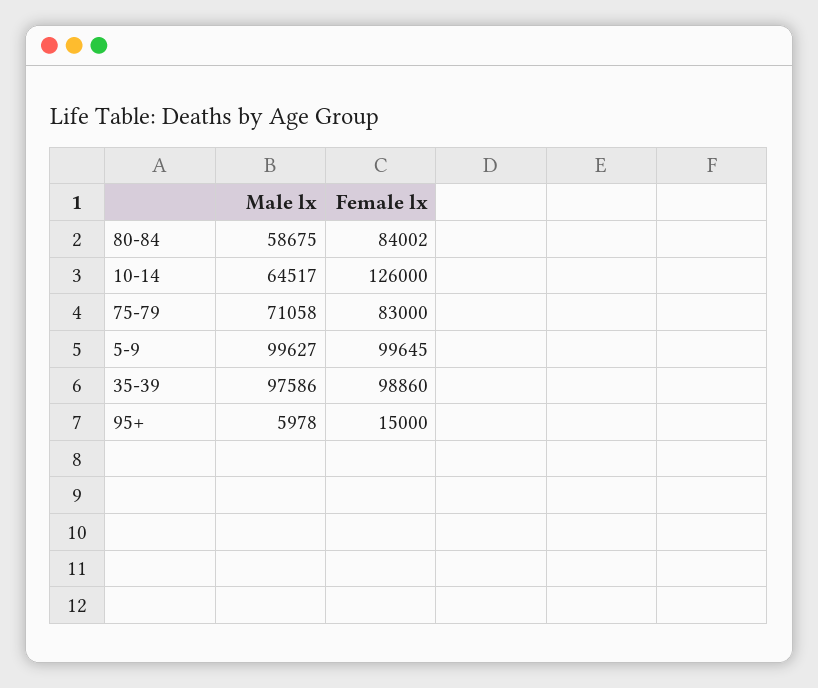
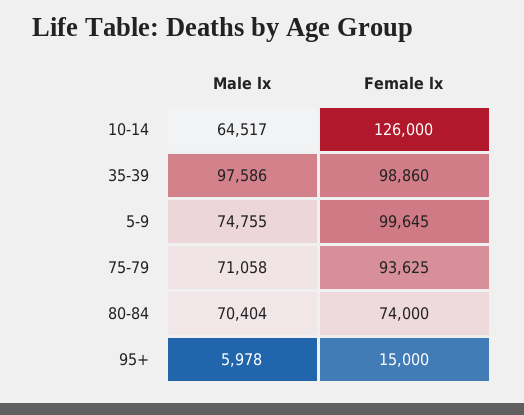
Male lx, 80-84: 58675 -> 70404
Female lx, 80-84: 84002 -> 74000
Female lx, 75-79: 83000 -> 93625
Male lx, 5-9: 99627 -> 74755

